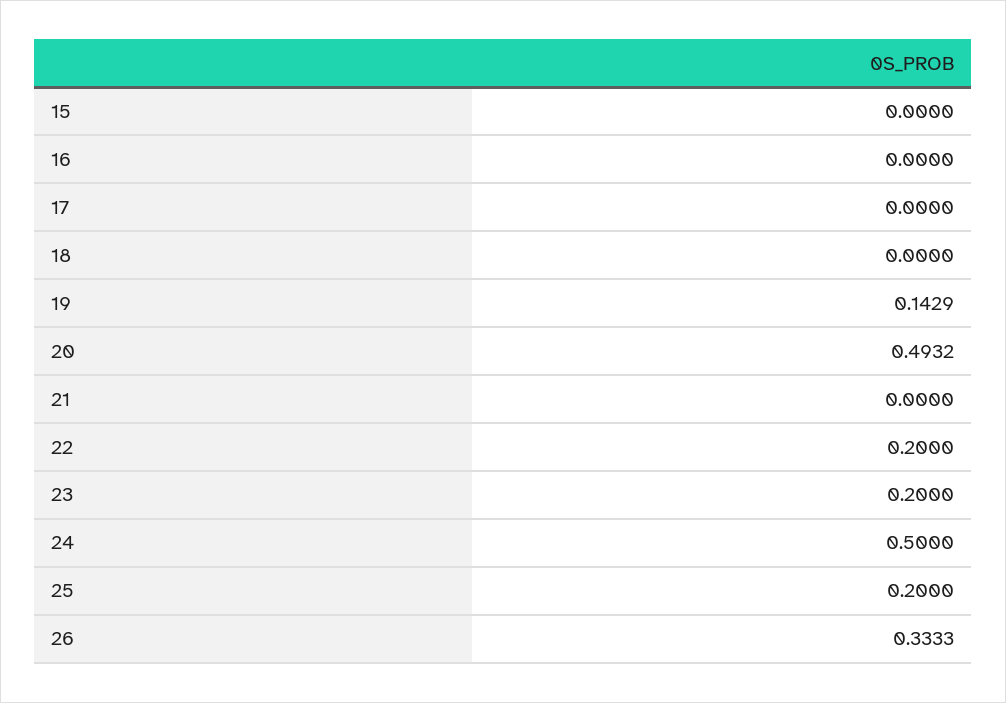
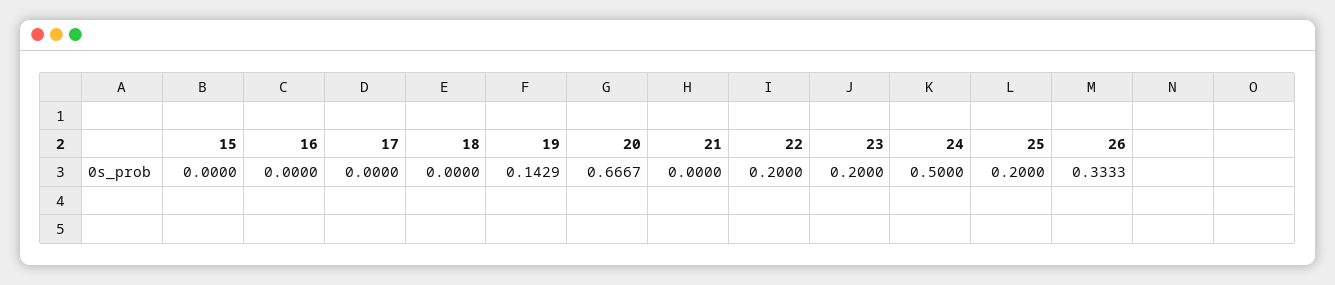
20: 0.4932 -> 0.6667

